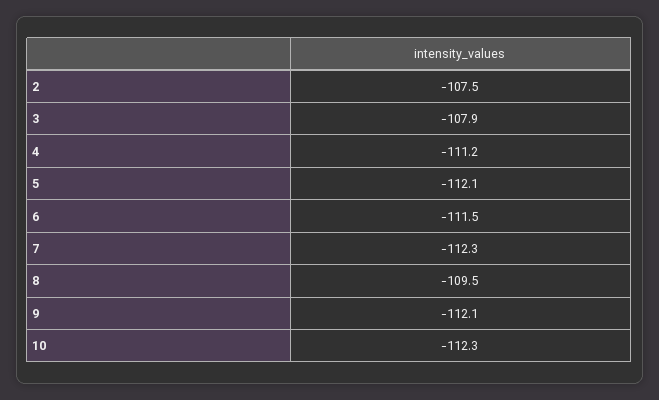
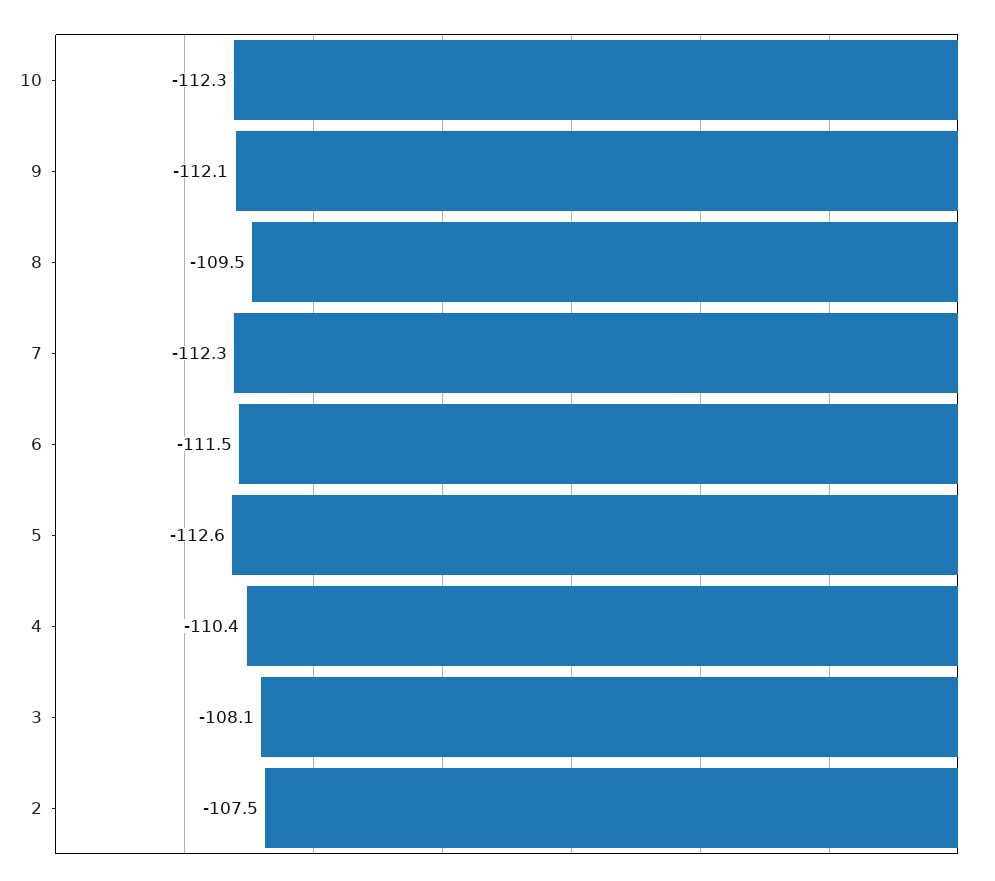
3: -107.9 -> -108.1
4: -111.2 -> -110.4
5: -112.1 -> -112.6

